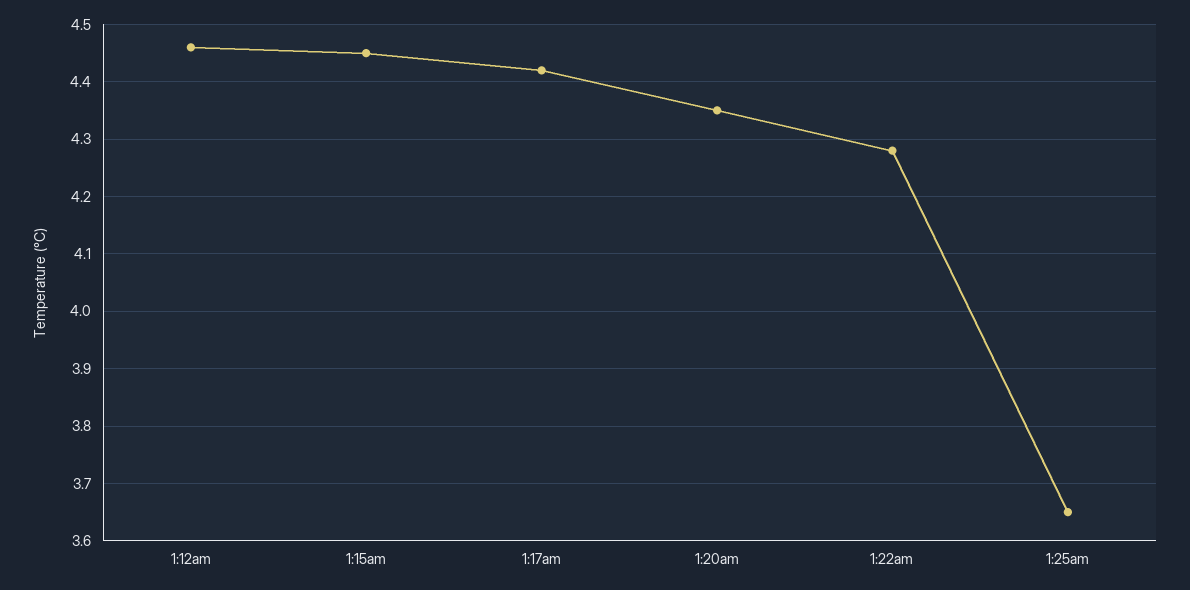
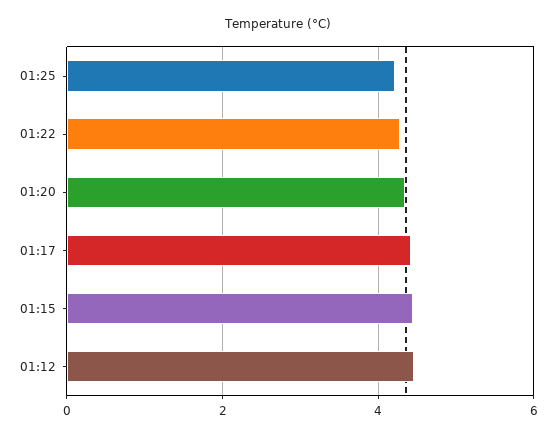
1:25am: 3.65 -> 4.2

